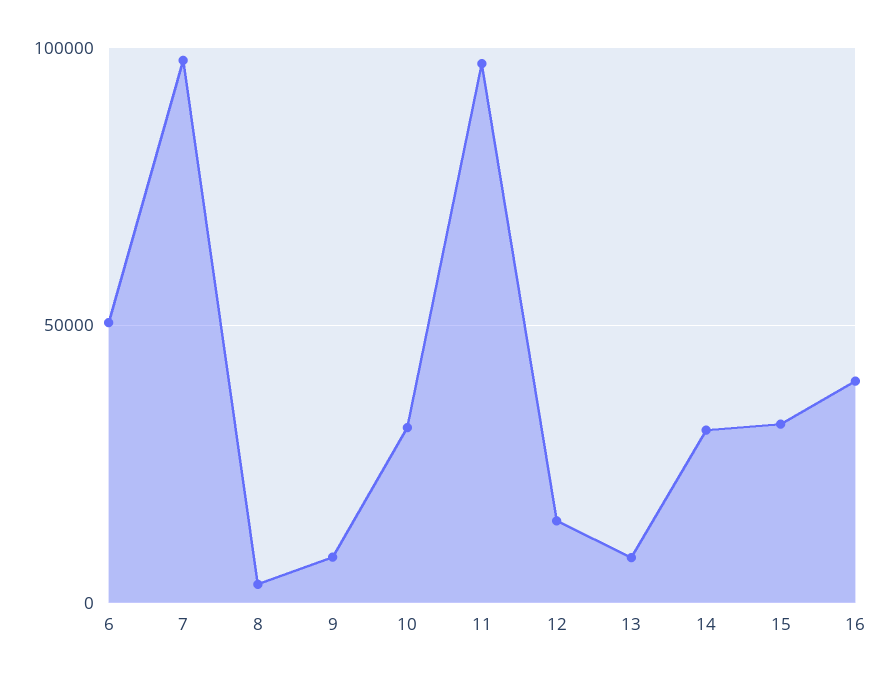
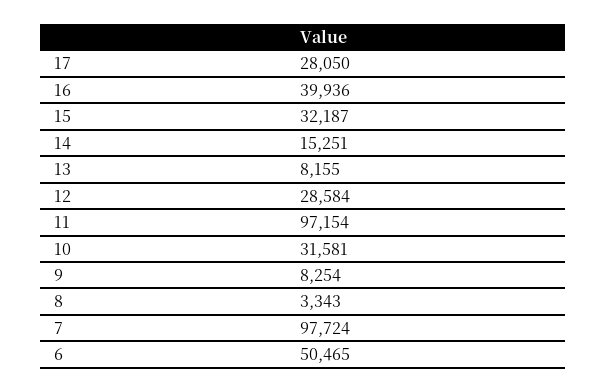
12: 15000 -> 28584
14: 30000 -> 15251
17: none -> 28050

